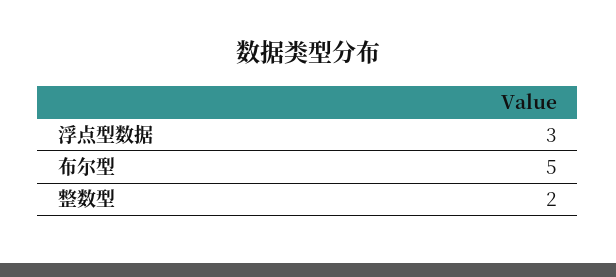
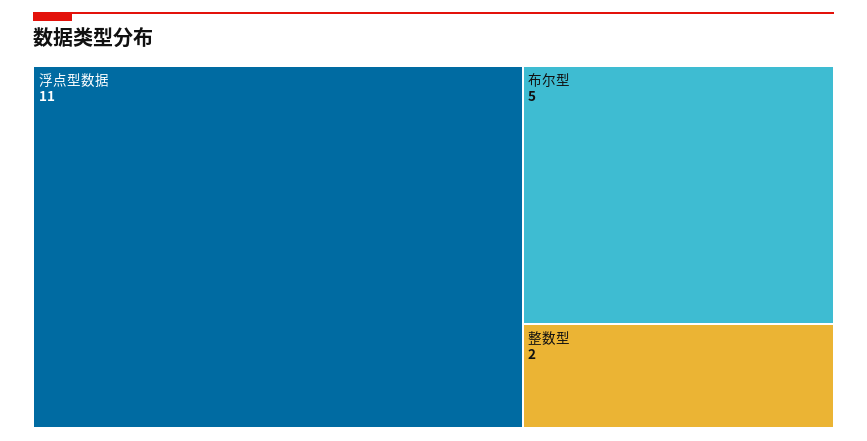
浮点型数据: 3 -> 11

